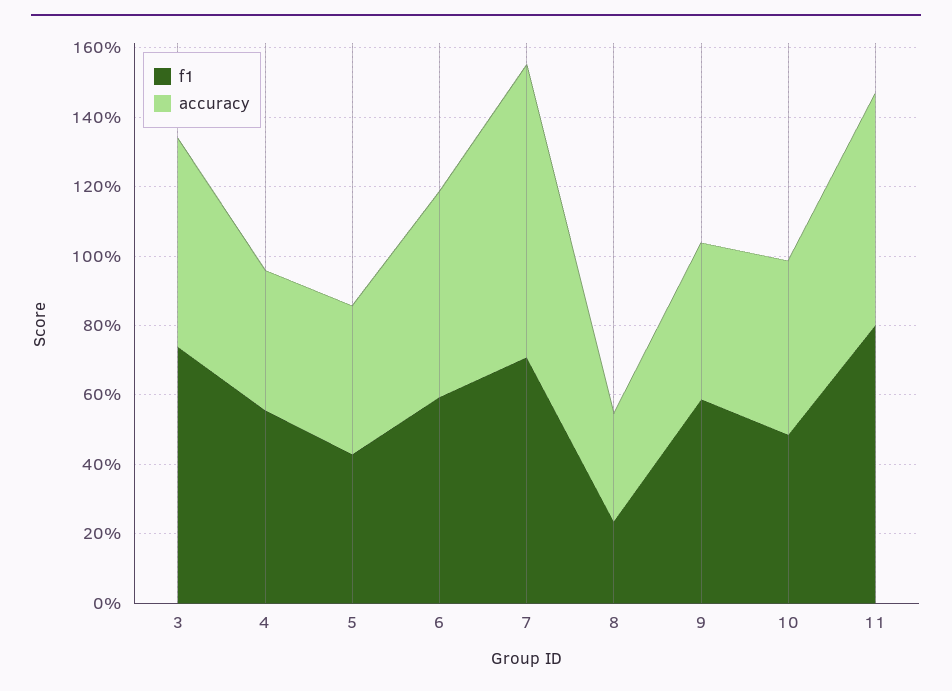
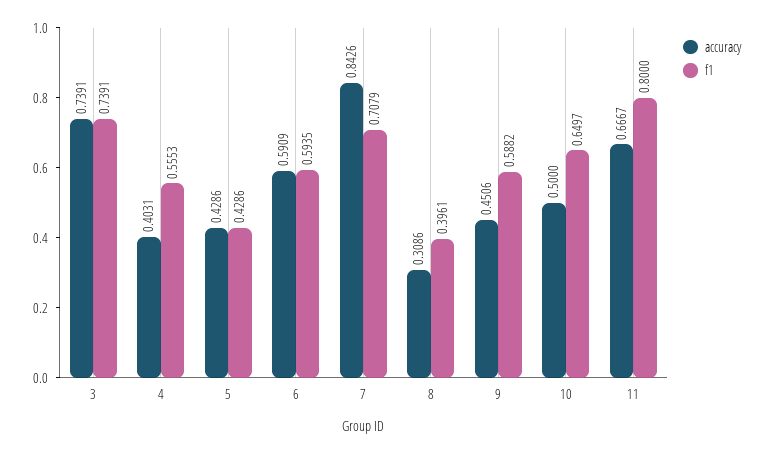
accuracy, 3: 0.6 -> 0.7391
f1, 8: 0.25 -> 0.3961
f1, 10: 0.5 -> 0.6497

